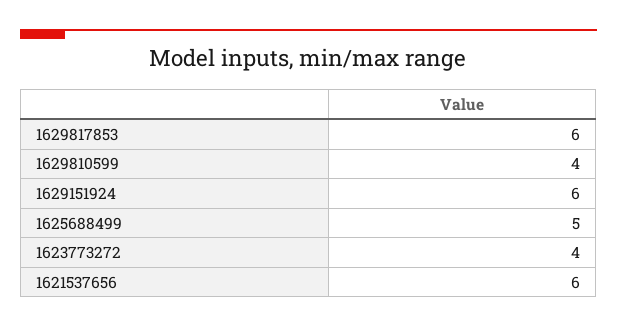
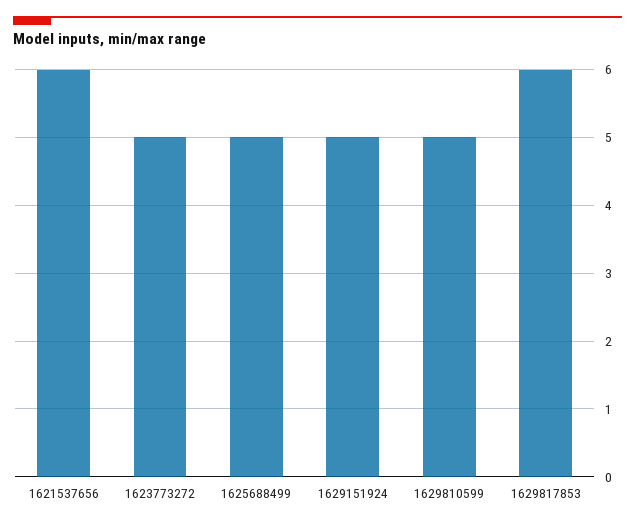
1629810599: 4 -> 5
1629151924: 6 -> 5
1623773272: 4 -> 5

